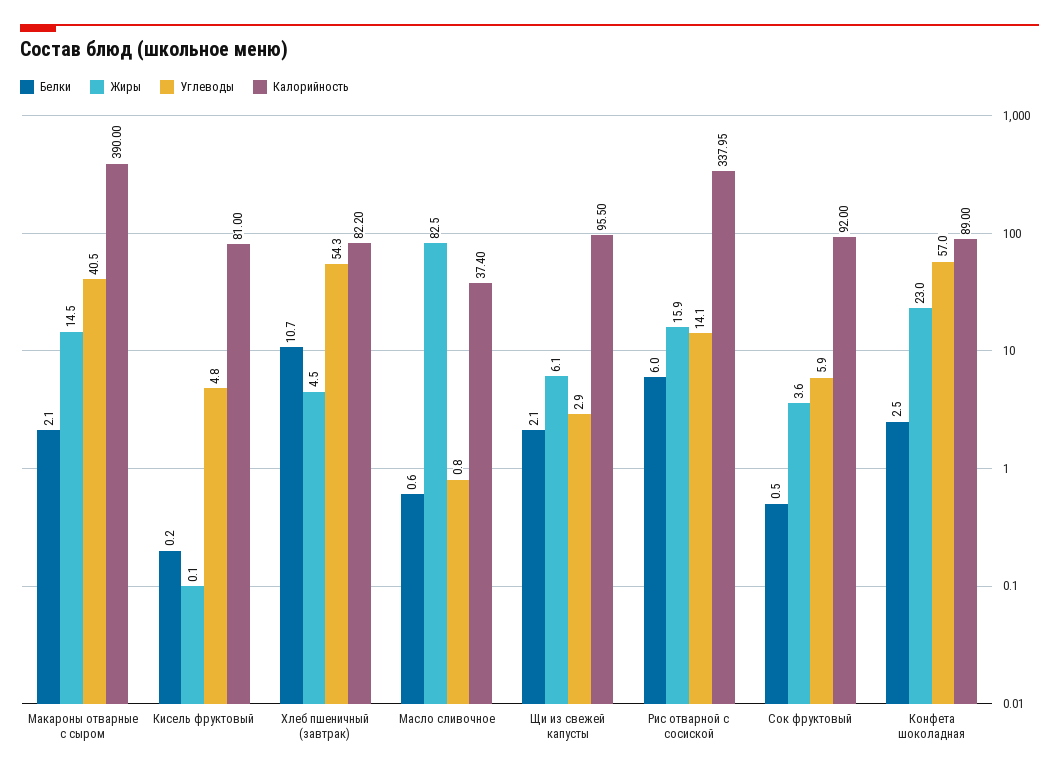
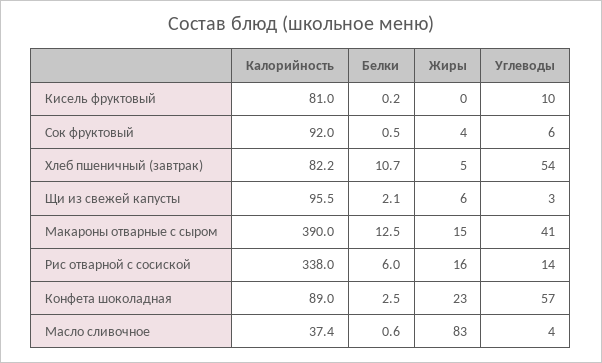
Белки, Макароны отварные с сыром: 2.1 -> 12.5
Углеводы, Кисель фруктовый: 4.8 -> 10
Углеводы, Масло сливочное: 0.8 -> 4

